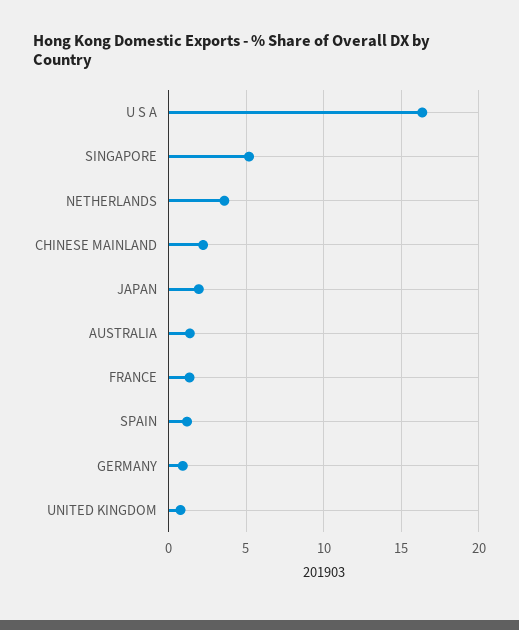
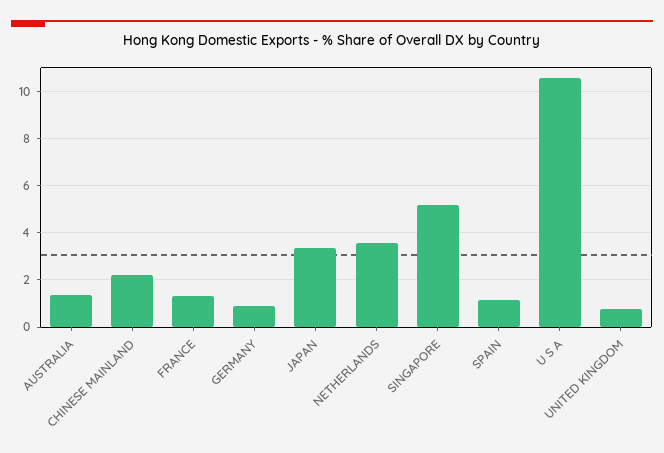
U S A: 16.5 -> 10.5
JAPAN: 2 -> 3.5

